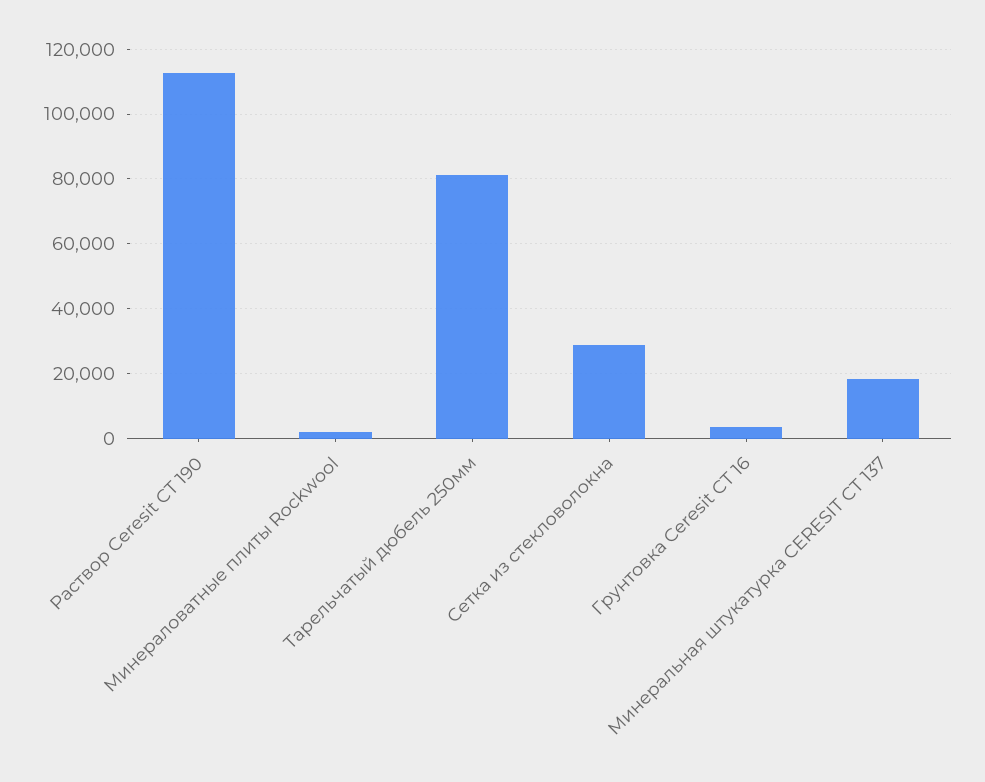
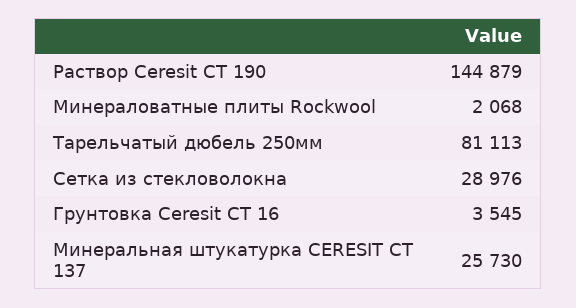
Раствор Ceresit CT 190: 112000 -> 144879
Минеральная штукатурка CERESIT CT 137: 18000 -> 25730

